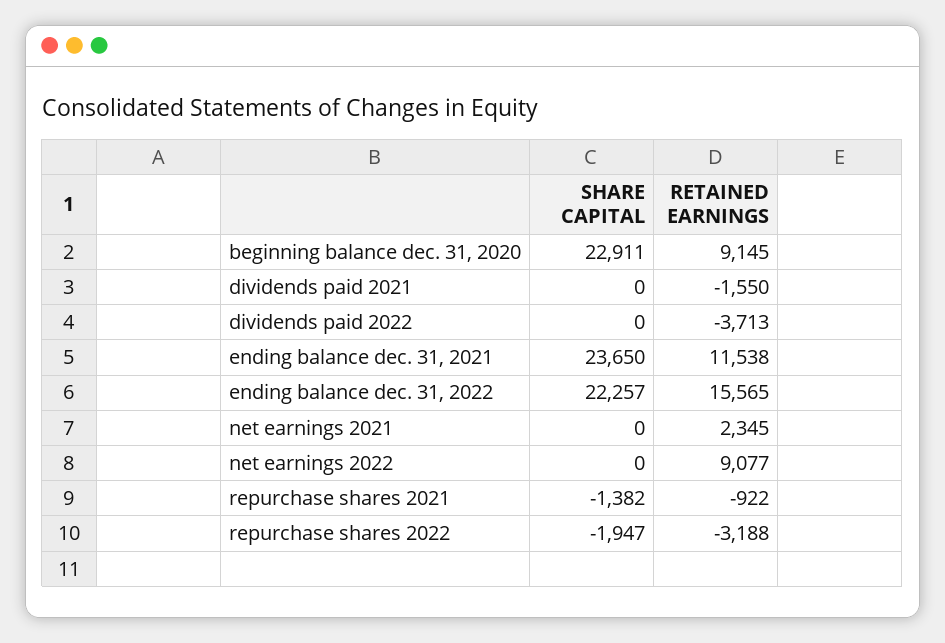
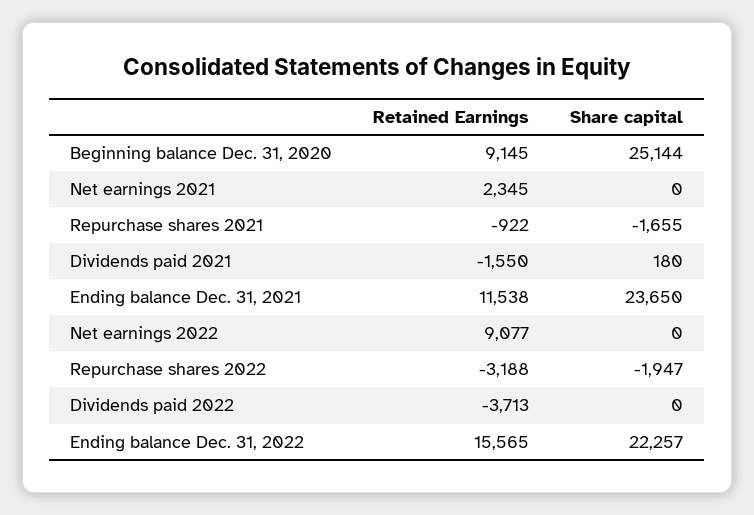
SHARE CAPITAL, beginning balance dec. 31, 2020: 22911 -> 25144
SHARE CAPITAL, dividends paid 2021: 0 -> 180
SHARE CAPITAL, repurchase shares 2021: -1382 -> -1655

